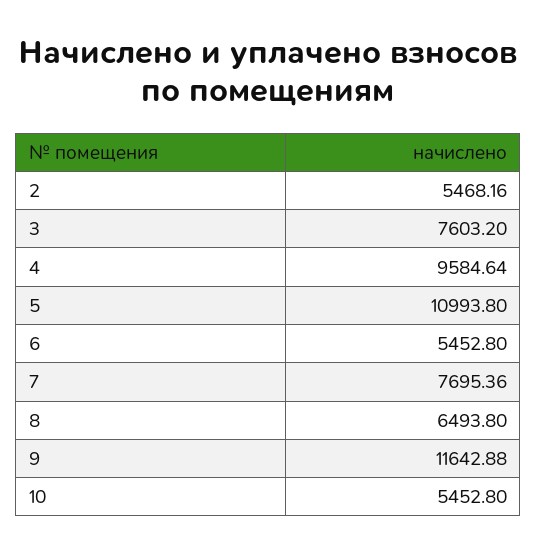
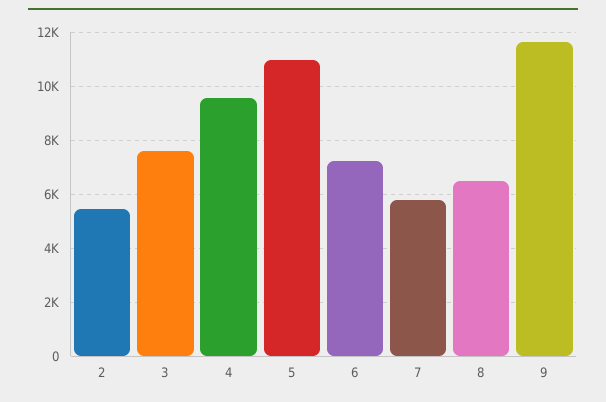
6: 5452.8 -> 7250
7: 7695.36 -> 5750
10: 5452.8 -> none

